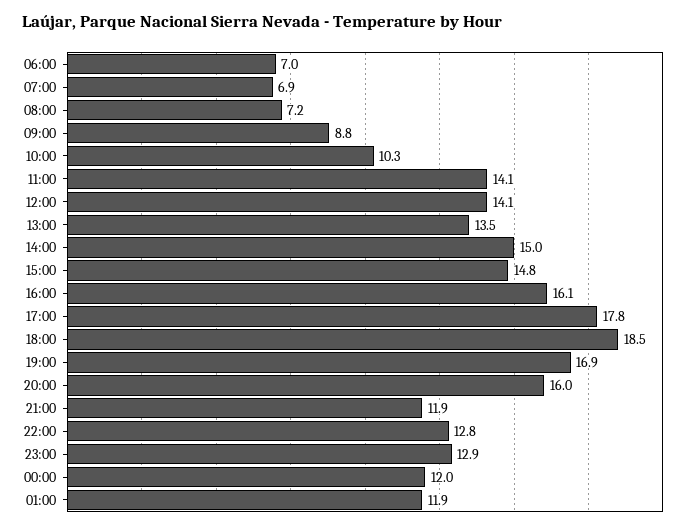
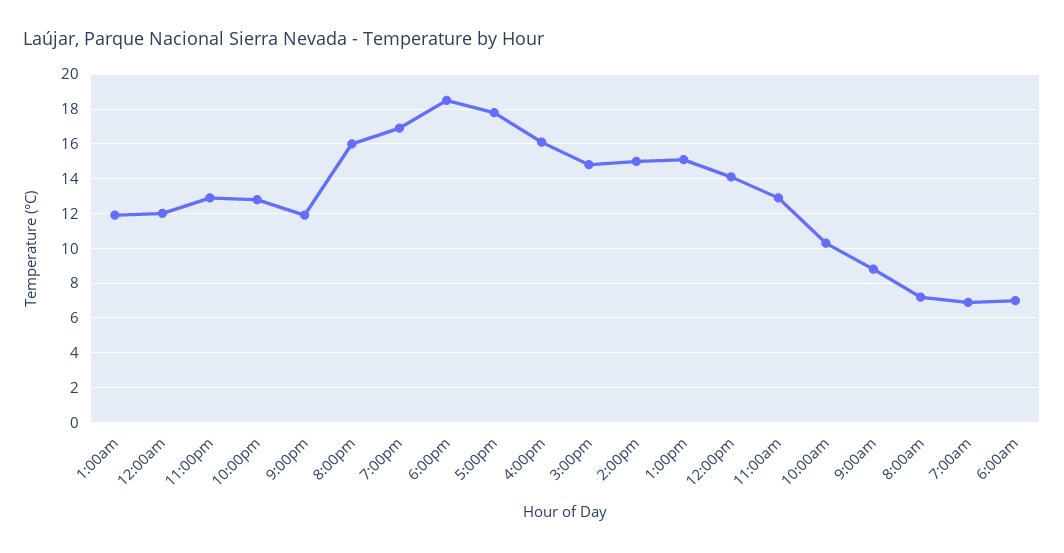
11:00: 14.1 -> 13
13:00: 13.5 -> 15

